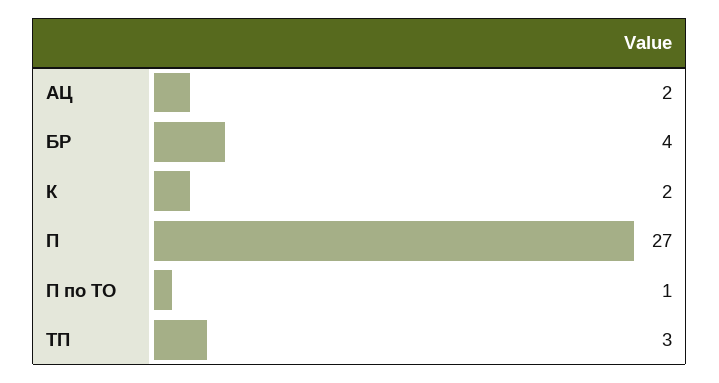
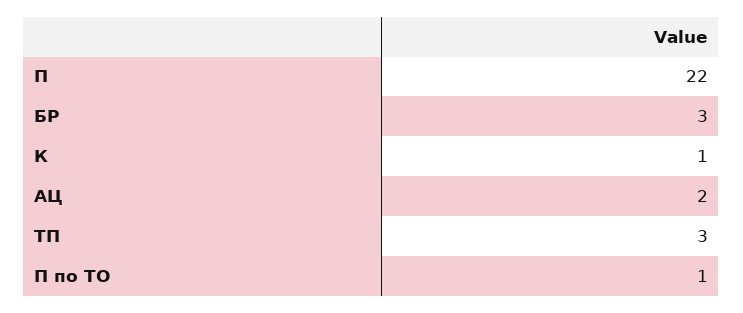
БР: 4 -> 3
К: 2 -> 1
П: 27 -> 22

